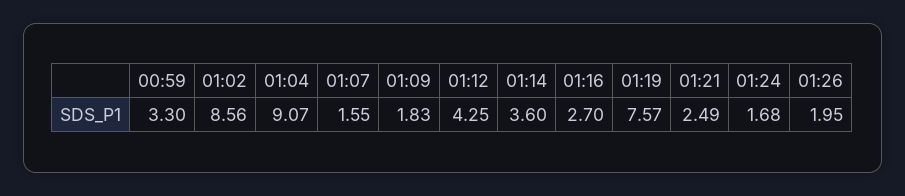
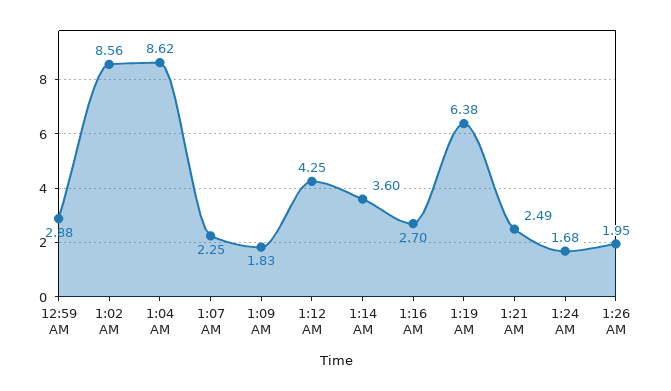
00:59: 3.3 -> 2.88
01:04: 9.07 -> 8.62
01:07: 1.55 -> 2.25
01:19: 7.57 -> 6.38

